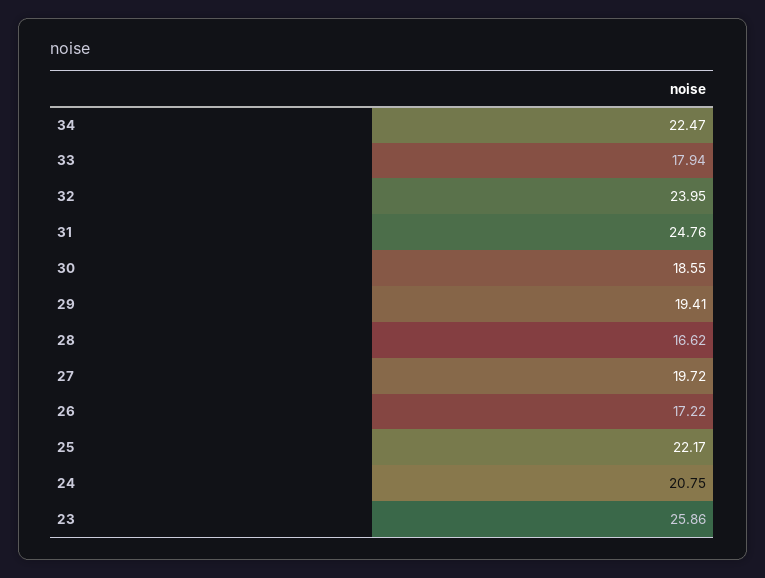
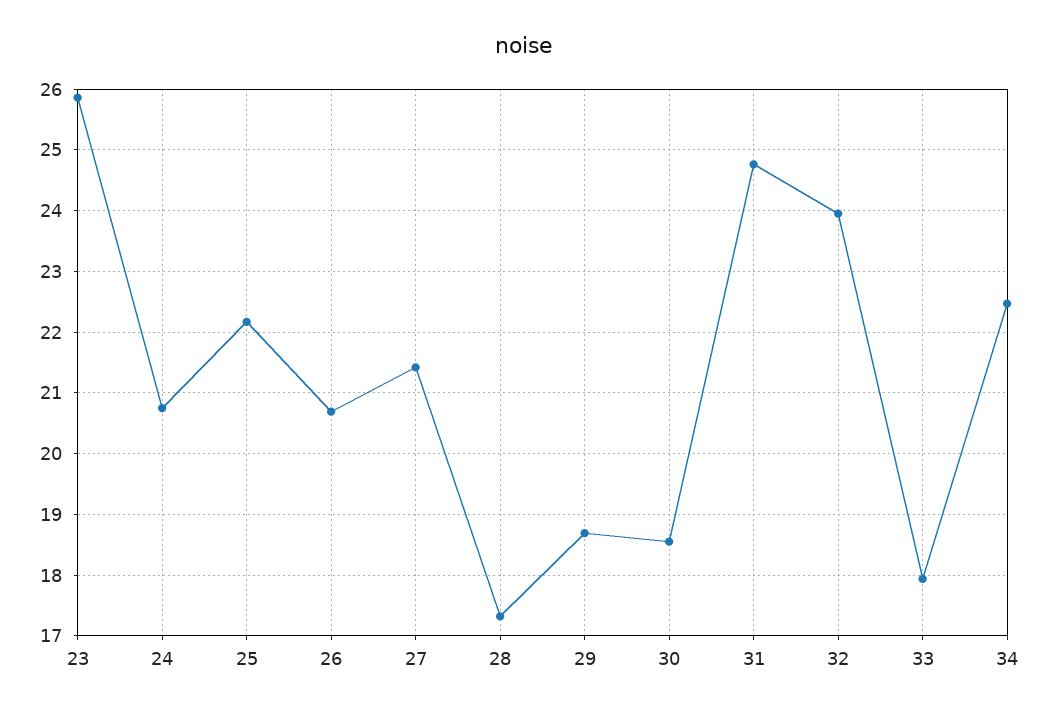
29: 19.41 -> 18.7
28: 16.62 -> 17.3
27: 19.72 -> 21.4
26: 17.22 -> 20.7

